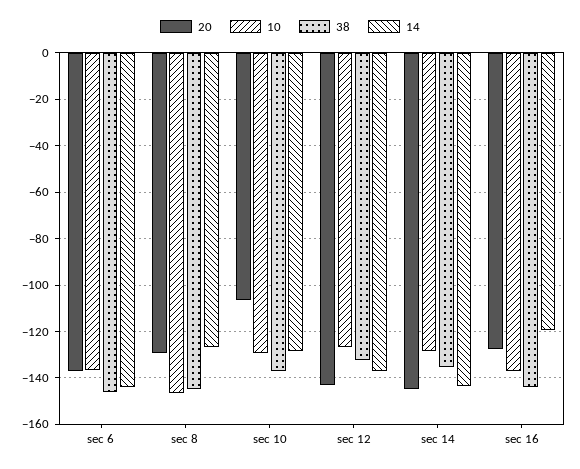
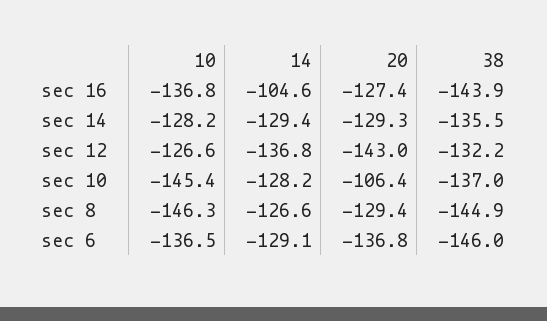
14, sec 6: -145 -> -129.1
10, sec 10: -130 -> -145.4
20, sec 14: -145 -> -129.3
14, sec 14: -145 -> -129.4
14, sec 16: -120 -> -104.6

